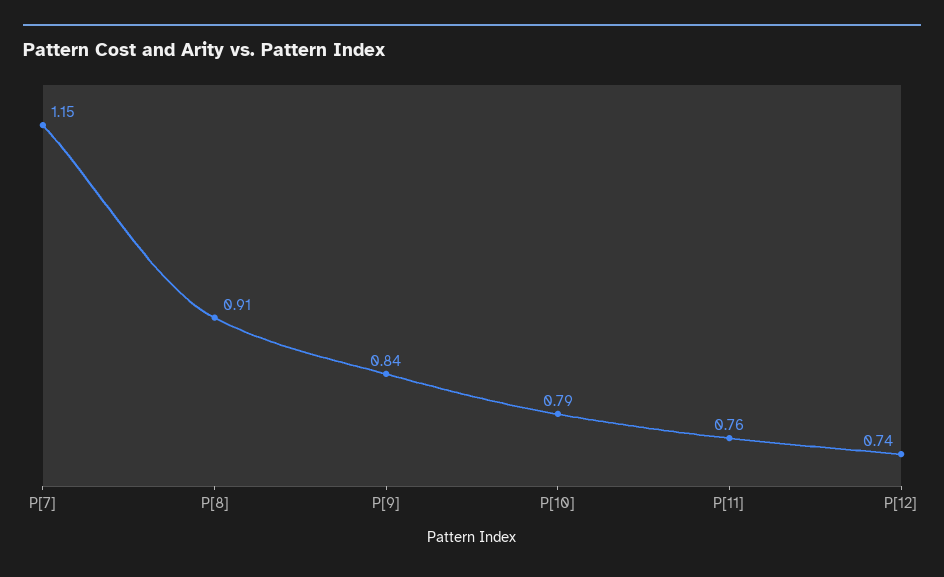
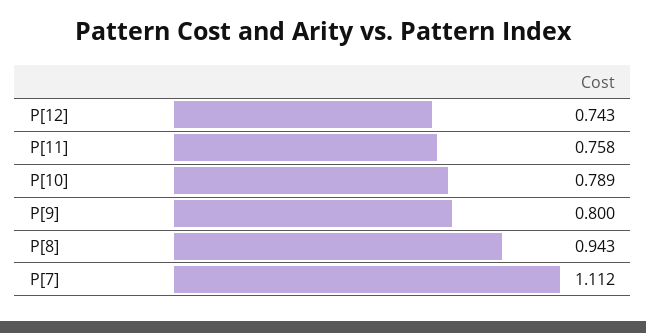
P[7]: 1.15 -> 1.112
P[8]: 0.91 -> 0.943
P[9]: 0.84 -> 0.8

